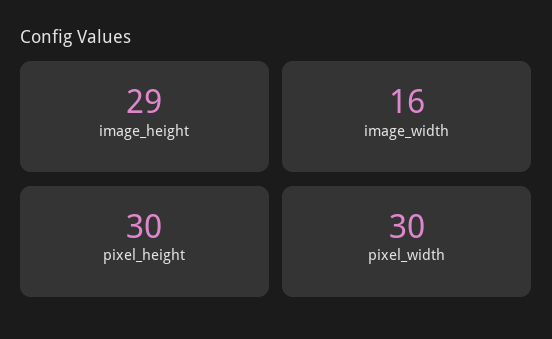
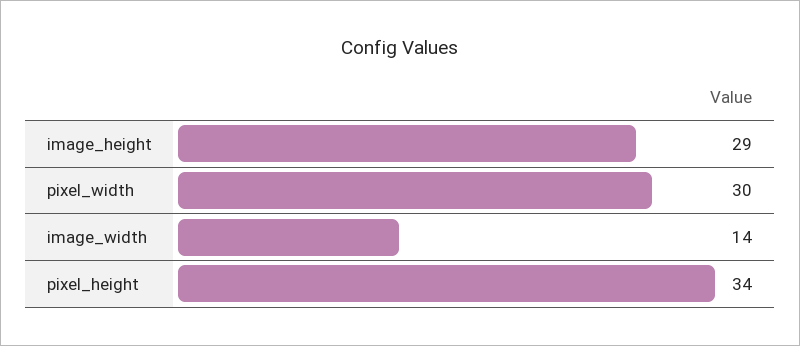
image_width: 16 -> 14
pixel_height: 30 -> 34

